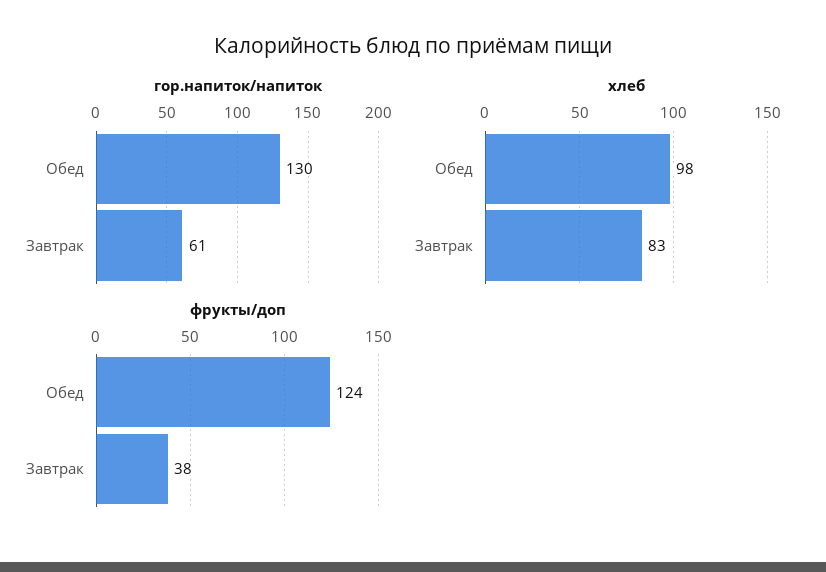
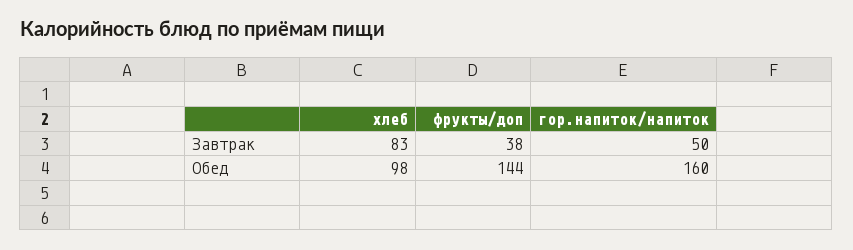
гор.напиток/напиток, Обед: 130 -> 160
гор.напиток/напиток, Завтрак: 61 -> 50
фрукты/доп, Обед: 124 -> 144

